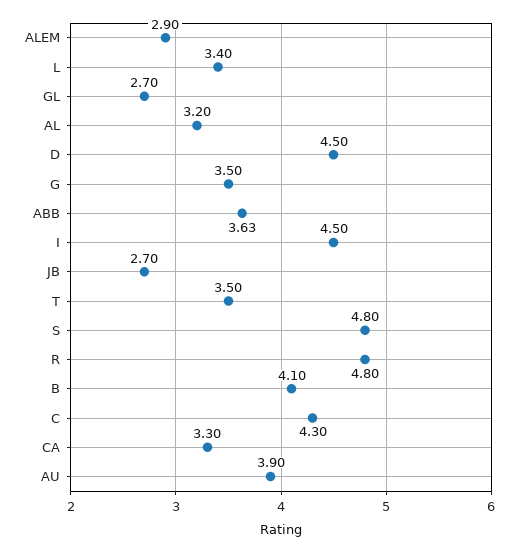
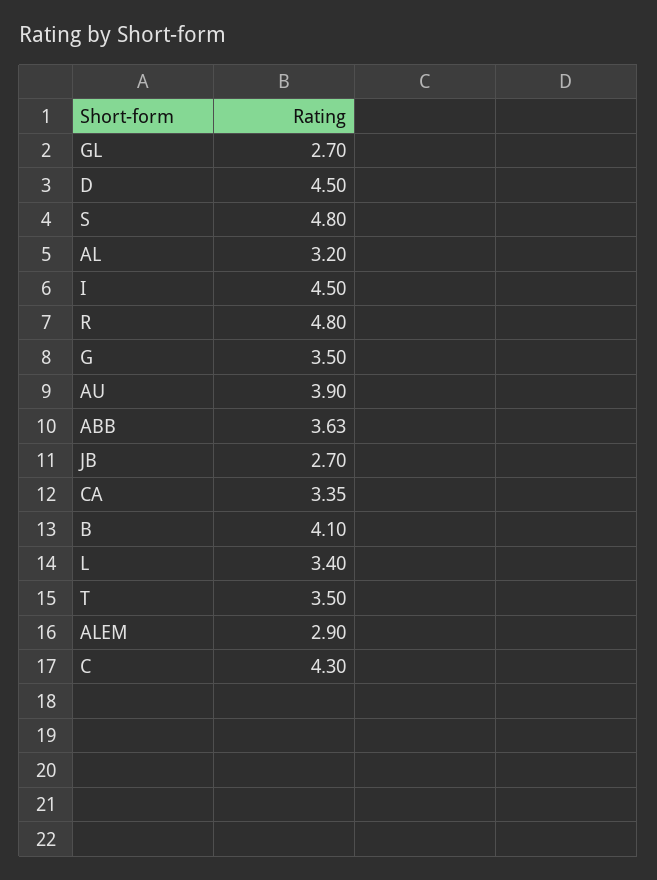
CA: 3.3 -> 3.35

